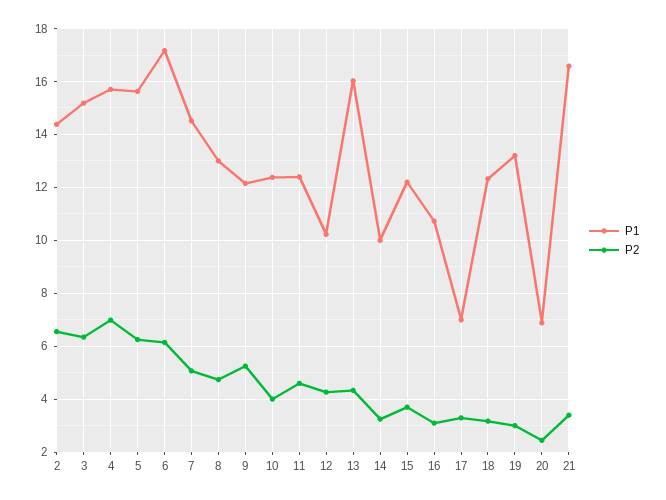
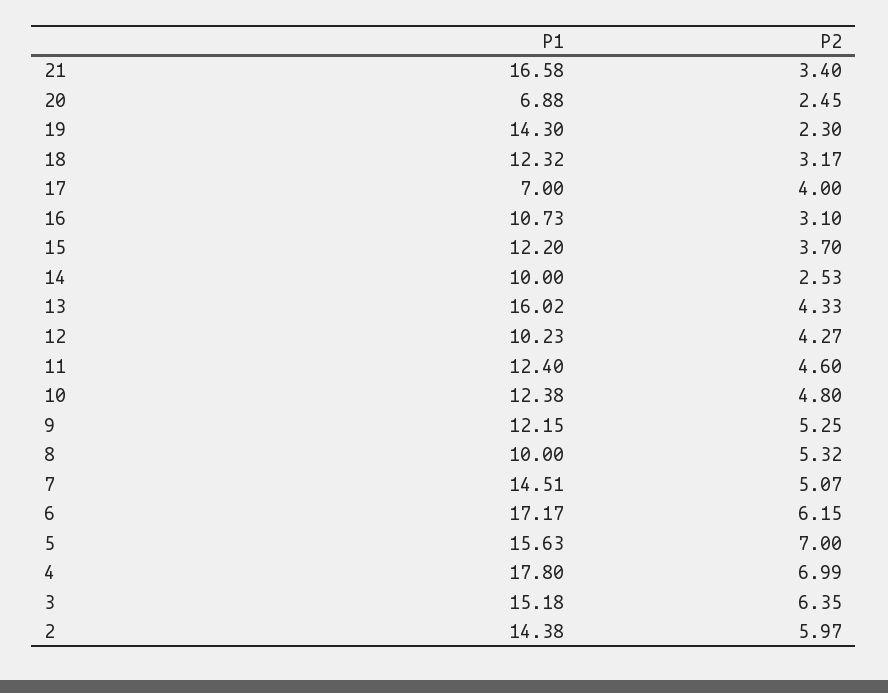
P2, 2: 6.5 -> 5.97
P1, 4: 15.75 -> 17.8
P2, 5: 6.25 -> 7
P1, 8: 13 -> 10
P2, 8: 4.75 -> 5.32
P2, 10: 4 -> 4.8
P2, 14: 3.25 -> 2.53
P2, 17: 3.25 -> 4
P1, 19: 13.25 -> 14.3
P2, 19: 3 -> 2.3

